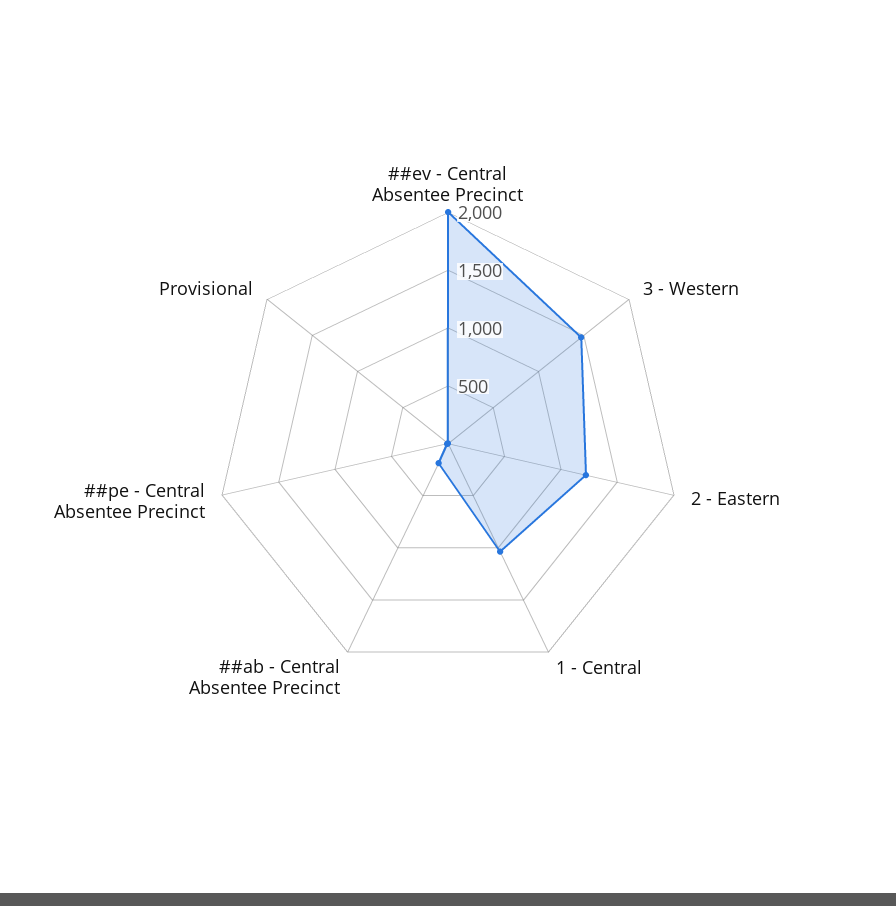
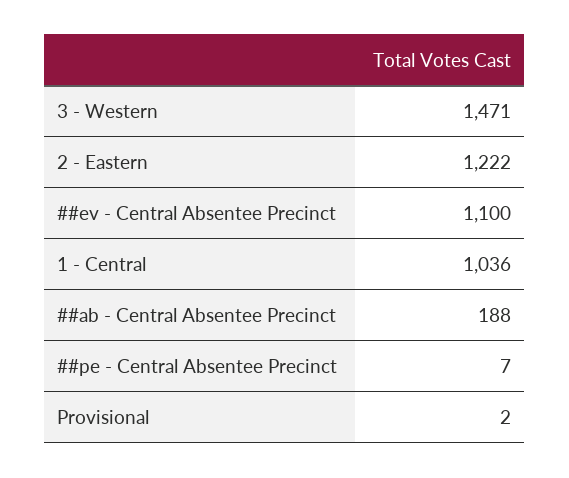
##ev - Central Absentee Precinct: 2000 -> 1100

